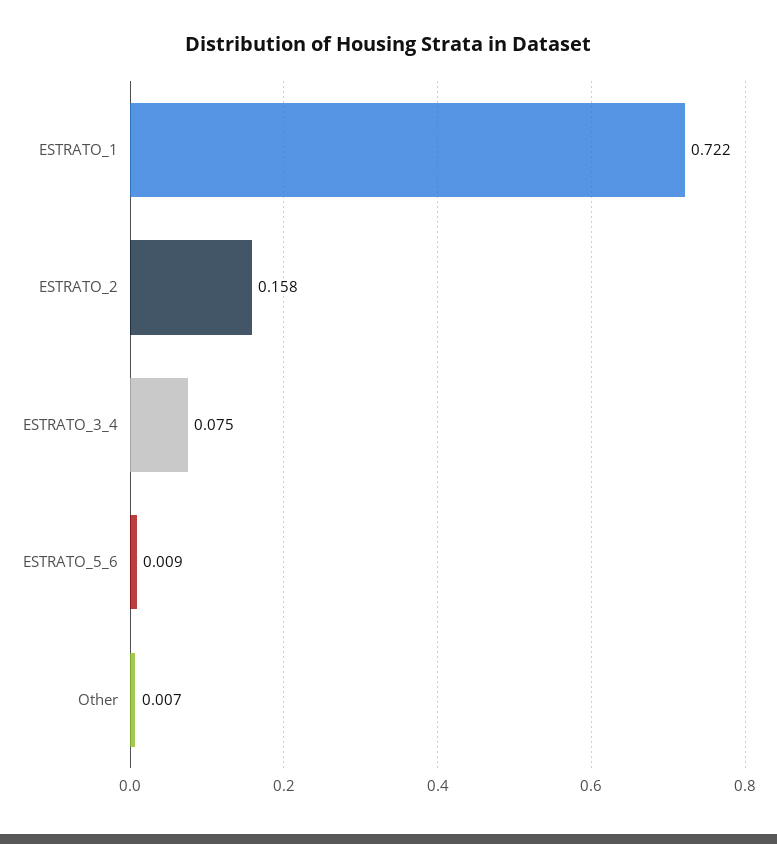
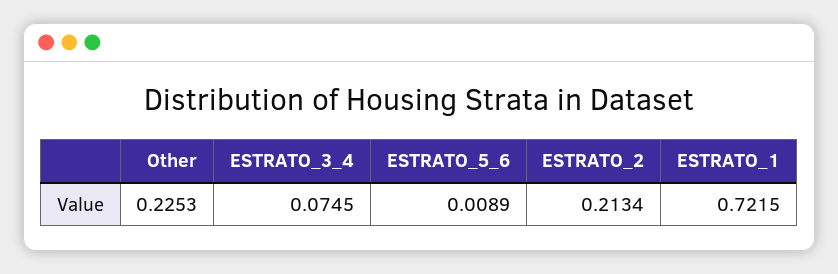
ESTRATO_2: 0.158 -> 0.2134
Other: 0.007 -> 0.2253

